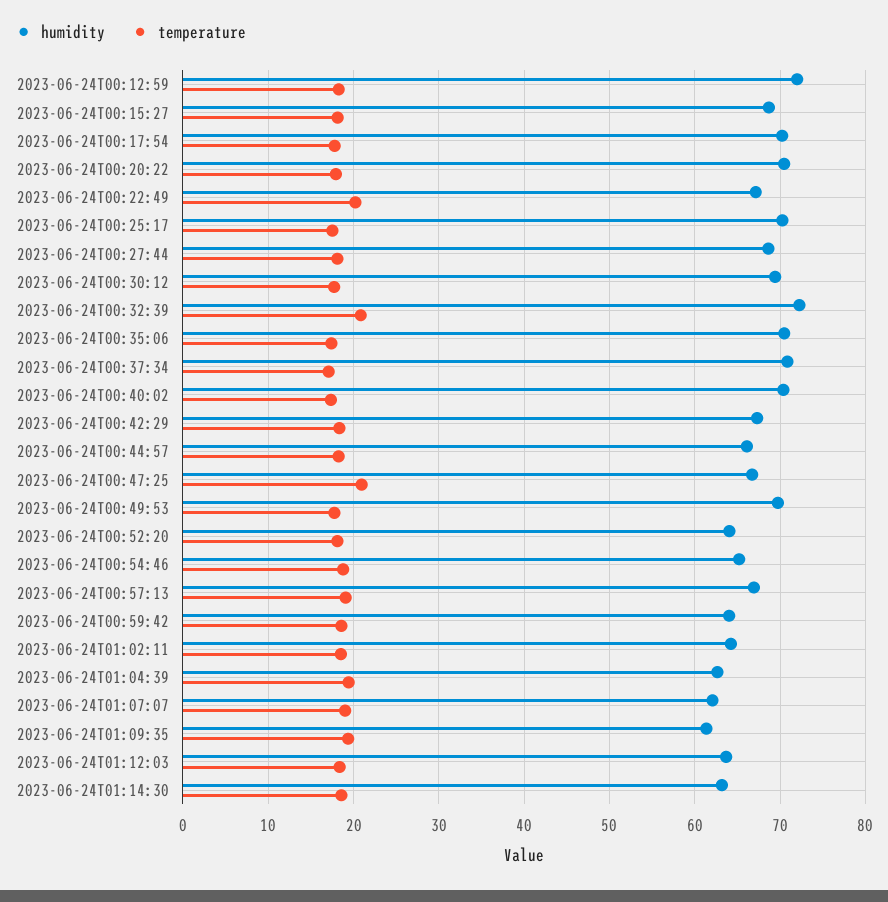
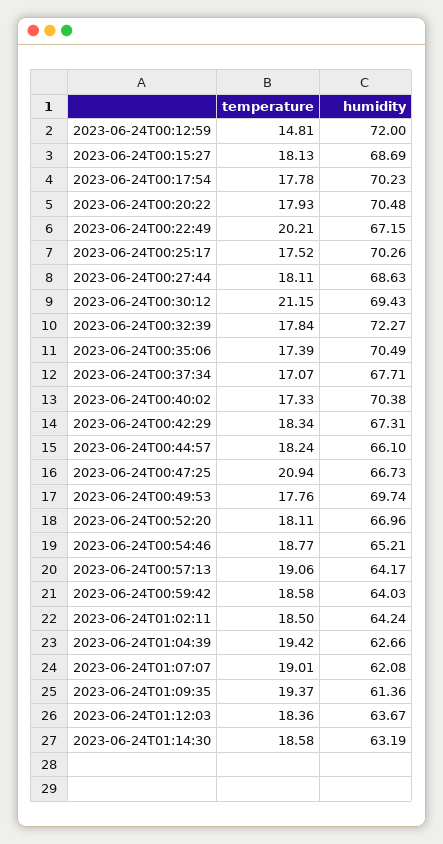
temperature, 2023-06-24T00:12:59: 18 -> 14.81
temperature, 2023-06-24T00:30:12: 18 -> 21.15
temperature, 2023-06-24T00:32:39: 21 -> 17.84
humidity, 2023-06-24T00:37:34: 71 -> 67.71
humidity, 2023-06-24T00:52:20: 64 -> 66.96
humidity, 2023-06-24T00:57:13: 67 -> 64.17

